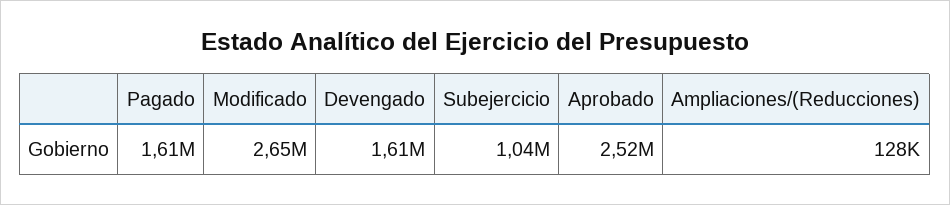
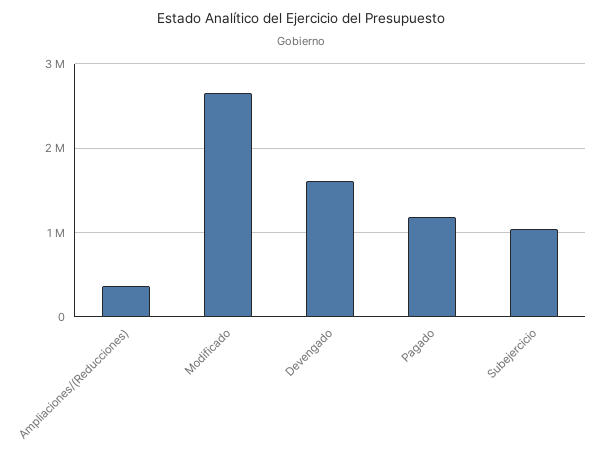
Pagado: 1610000 -> 1200000
Aprobado: 2520000 -> none
Ampliaciones/(Reducciones): 128000 -> 400000

